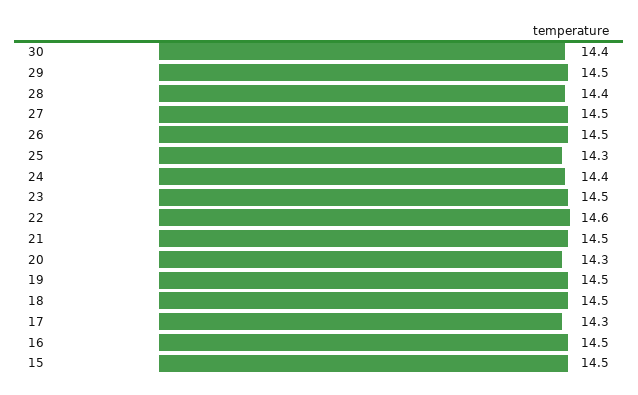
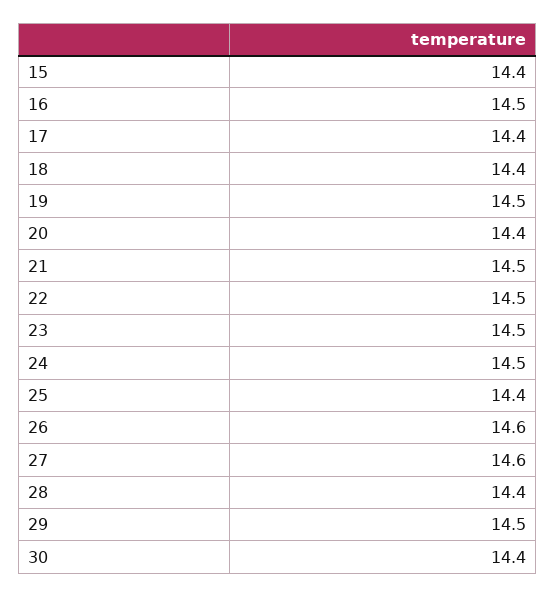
27: 14.5 -> 14.6
26: 14.5 -> 14.6
25: 14.3 -> 14.4
24: 14.4 -> 14.5
22: 14.6 -> 14.5
20: 14.3 -> 14.4
18: 14.5 -> 14.4
17: 14.3 -> 14.4
15: 14.5 -> 14.4

